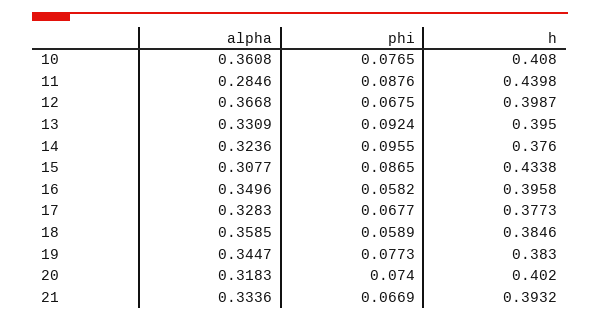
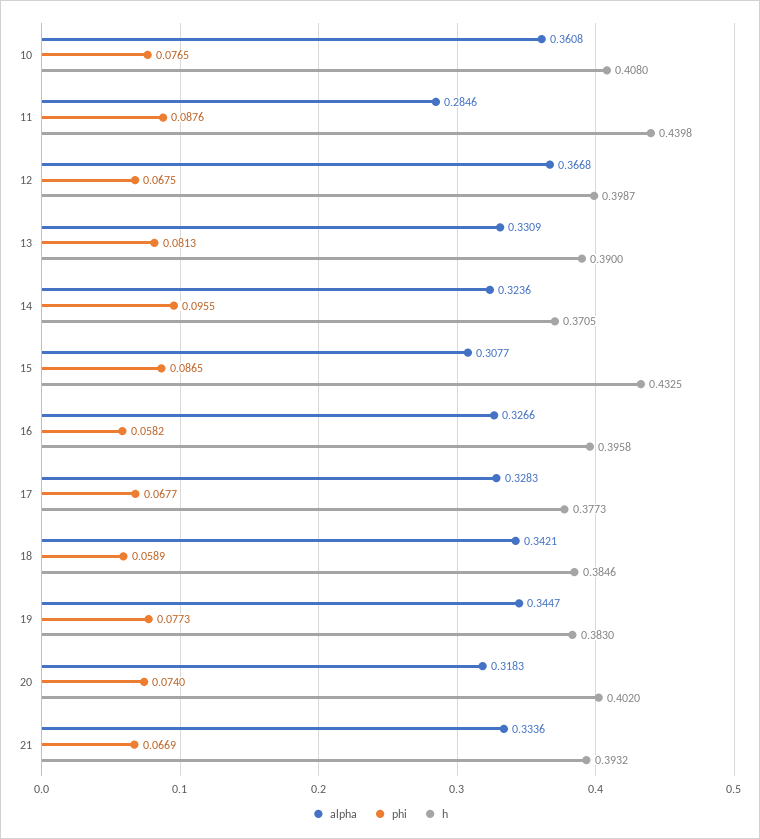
phi, 13: 0.0924 -> 0.0813
h, 13: 0.395 -> 0.39
h, 14: 0.376 -> 0.3705
h, 15: 0.4338 -> 0.4325
alpha, 16: 0.3496 -> 0.3266
alpha, 18: 0.3585 -> 0.3421

